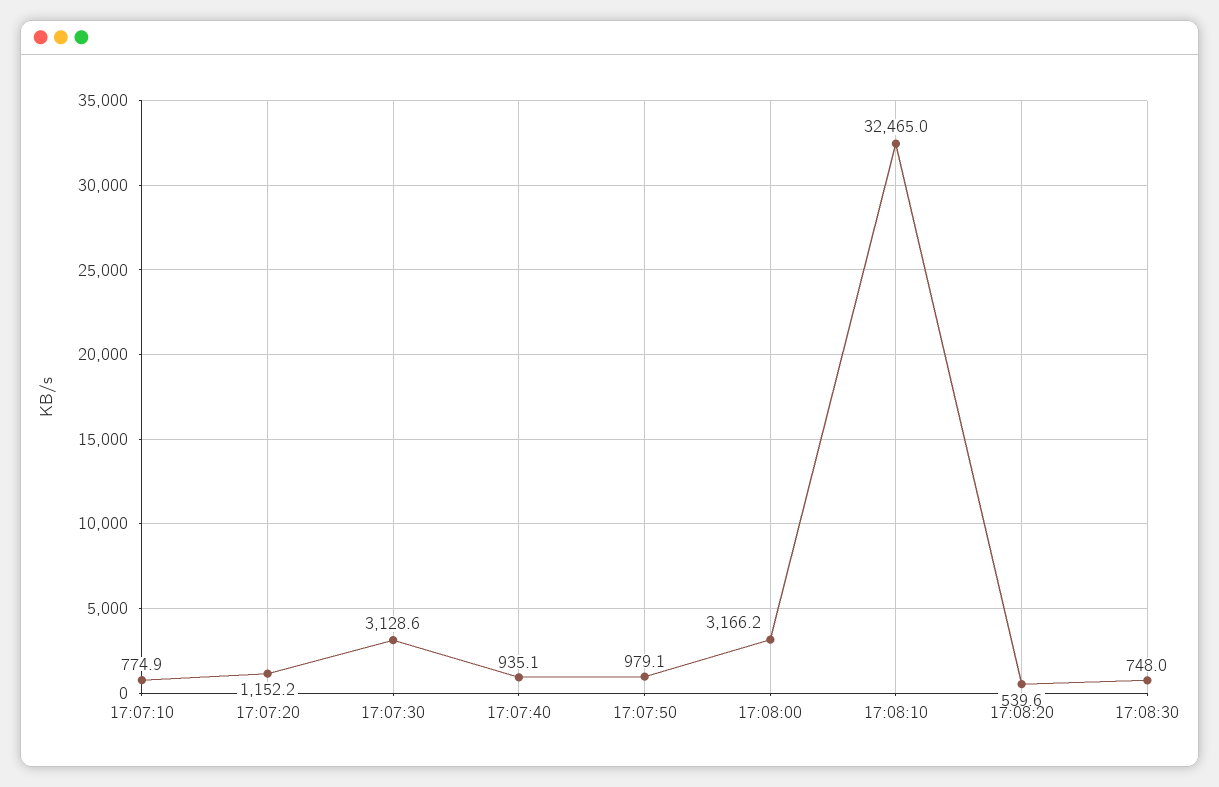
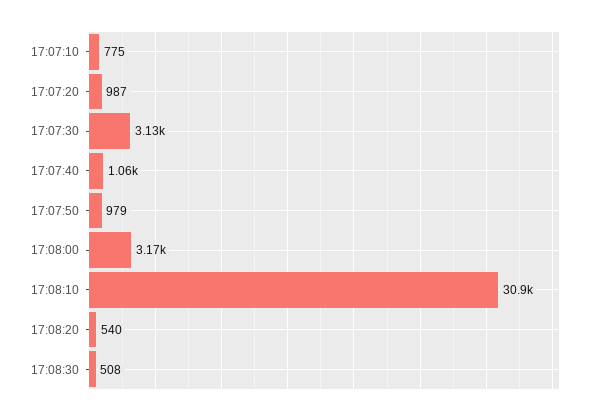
17:07:20: 1152.2 -> 987
17:07:40: 935.1 -> 1060
17:08:10: 32465 -> 30900
17:08:30: 748 -> 508

